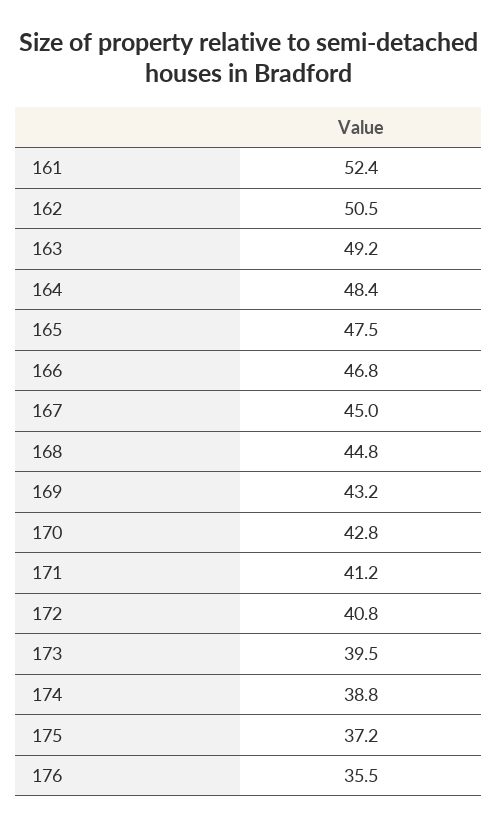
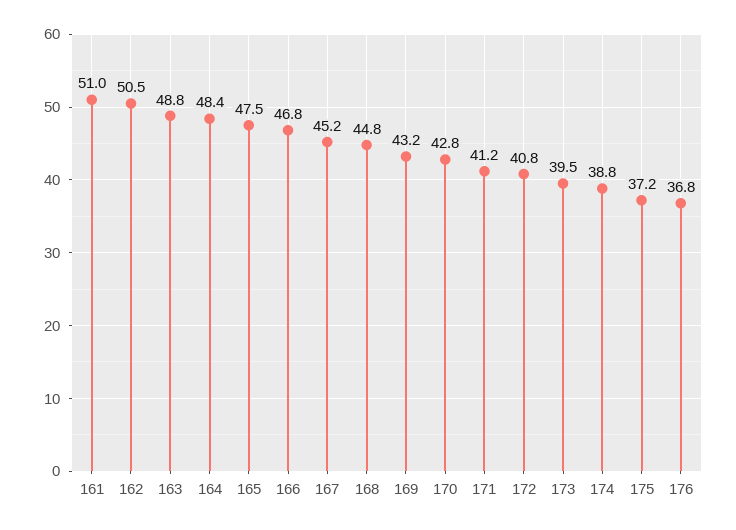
161: 52.4 -> 51
163: 49.2 -> 48.8
167: 45 -> 45.2
176: 35.5 -> 36.8

